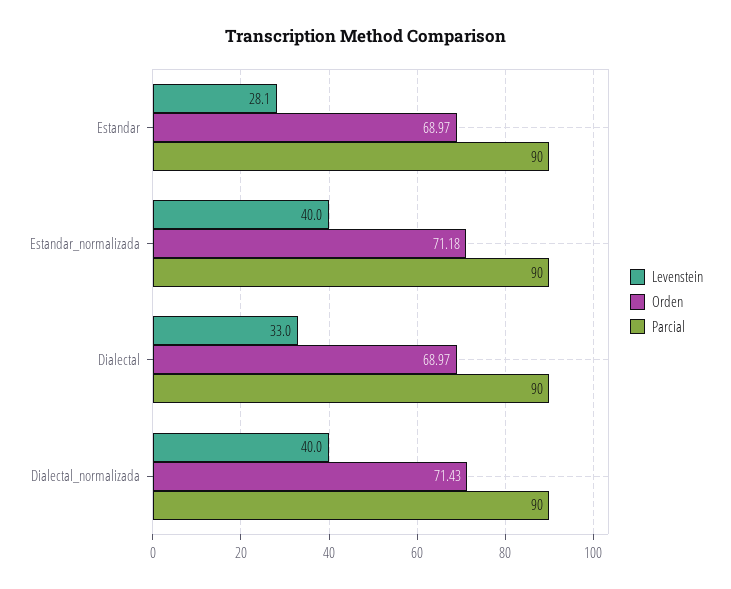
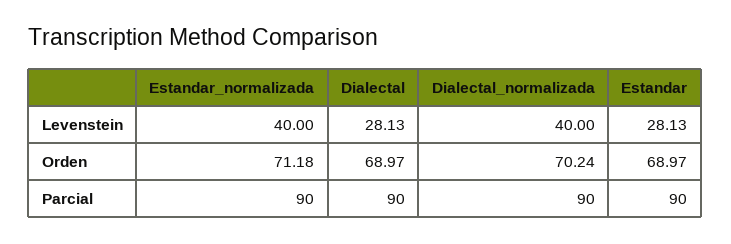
Levenstein, Dialectal: 33 -> 28.13
Orden, Dialectal_normalizada: 71.43 -> 70.24

